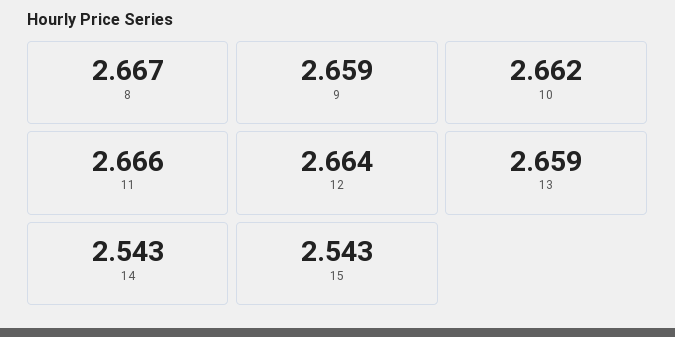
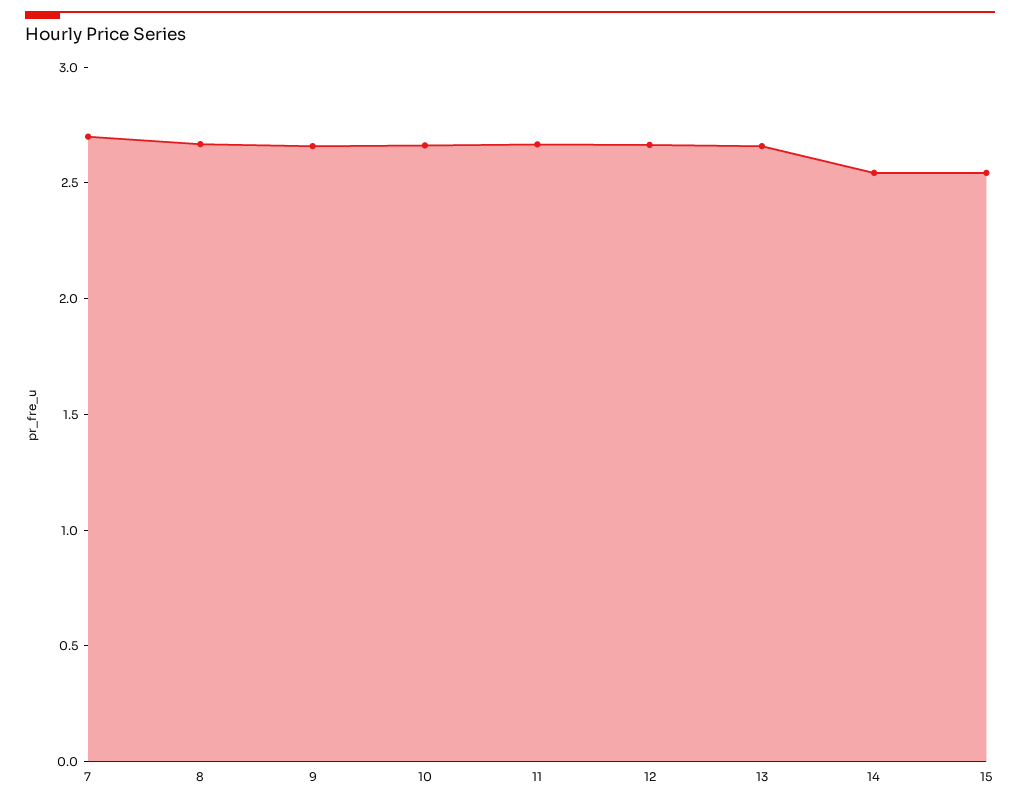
7: none -> 2.7

